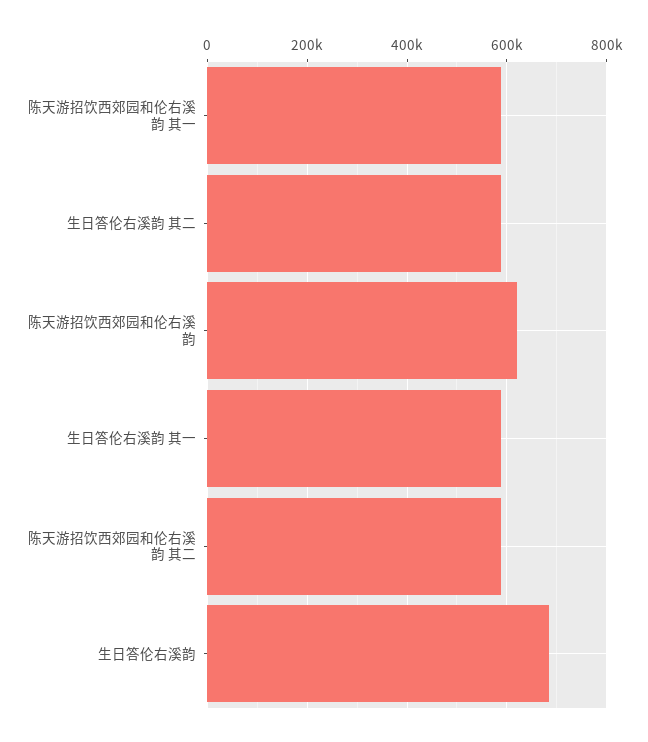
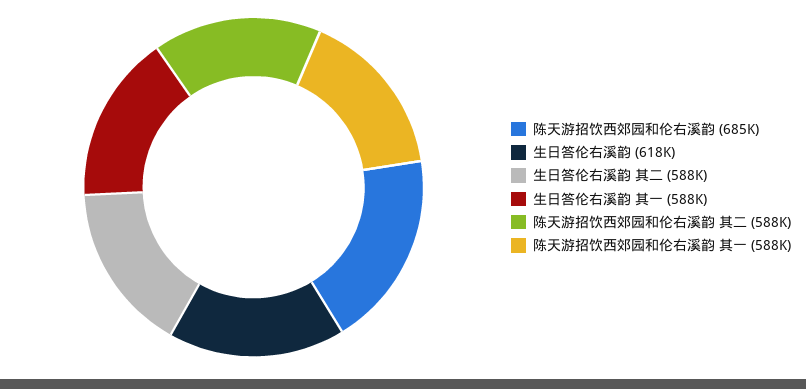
陈天游招饮西郊园和伦右溪韵: 620000 -> 685000
生日答伦右溪韵: 680000 -> 618000

